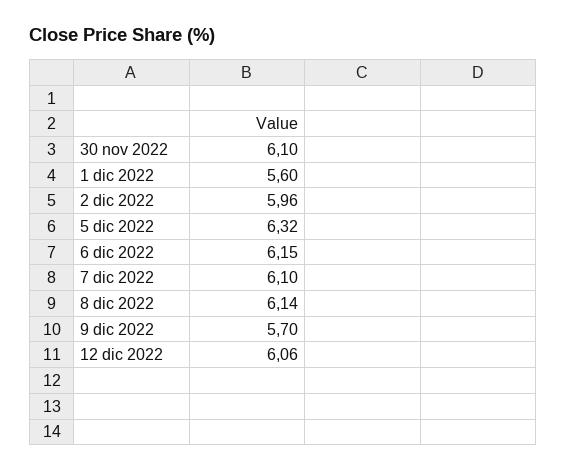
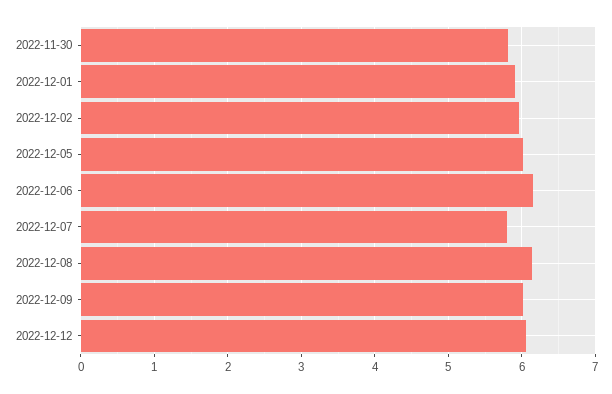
30 nov 2022: 6.1 -> 5.8
1 dic 2022: 5.6 -> 5.9
5 dic 2022: 6.32 -> 6
7 dic 2022: 6.1 -> 5.8
9 dic 2022: 5.7 -> 6

